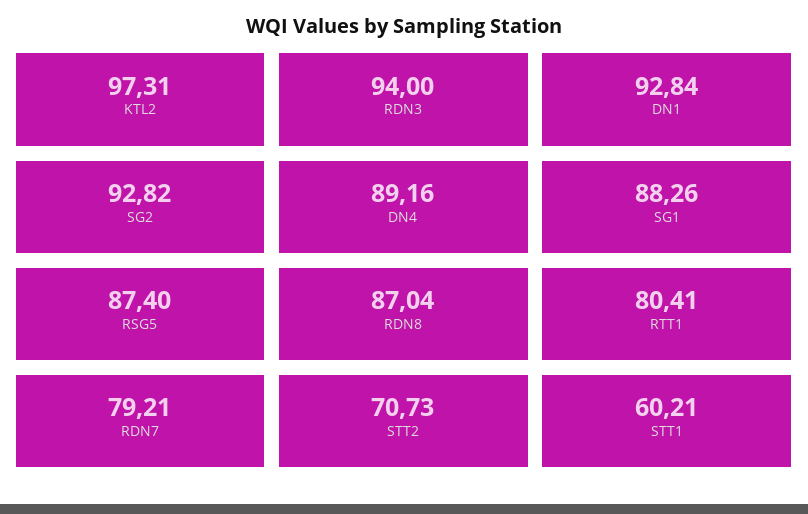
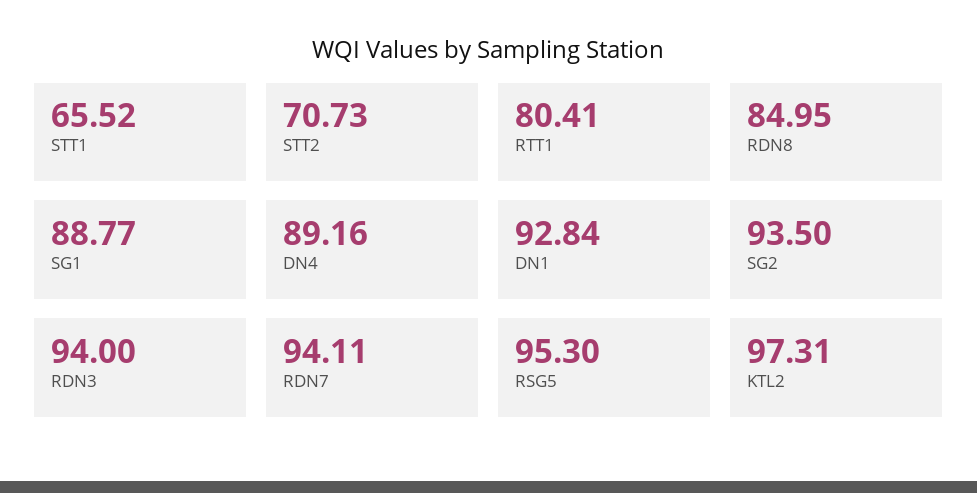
SG2: 92.82 -> 93.5
SG1: 88.26 -> 88.77
RSG5: 87.4 -> 95.3
RDN8: 87.04 -> 84.95
RDN7: 79.21 -> 94.11
STT1: 60.21 -> 65.52

